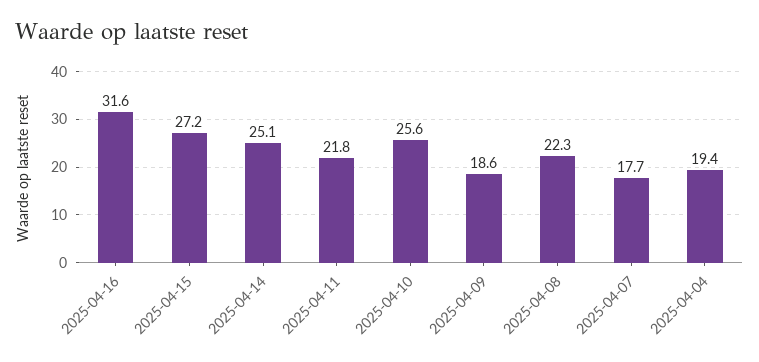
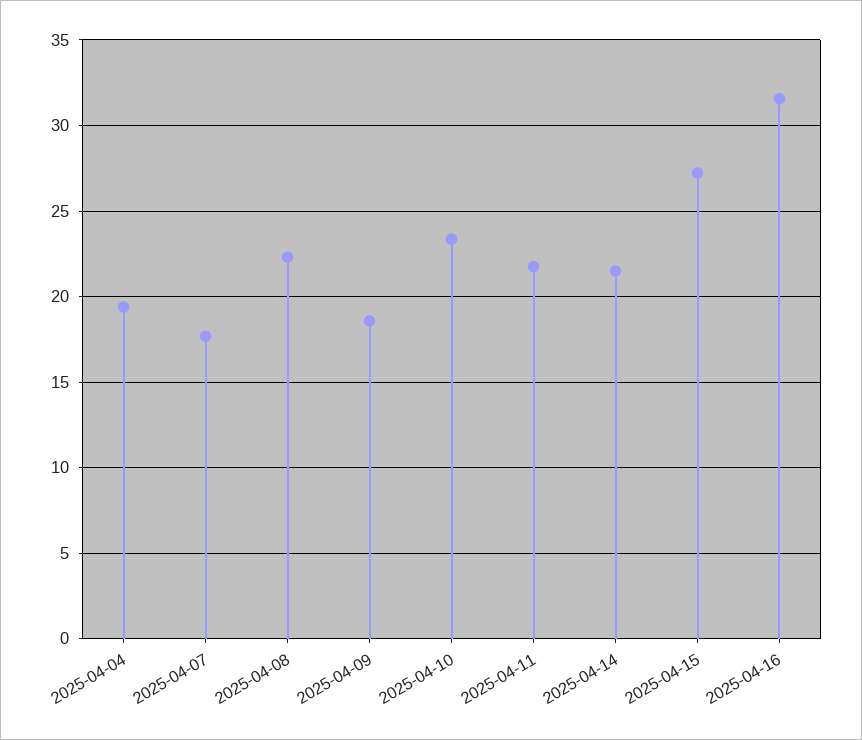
2025-04-14: 25.1 -> 21.5
2025-04-10: 25.6 -> 23.5

